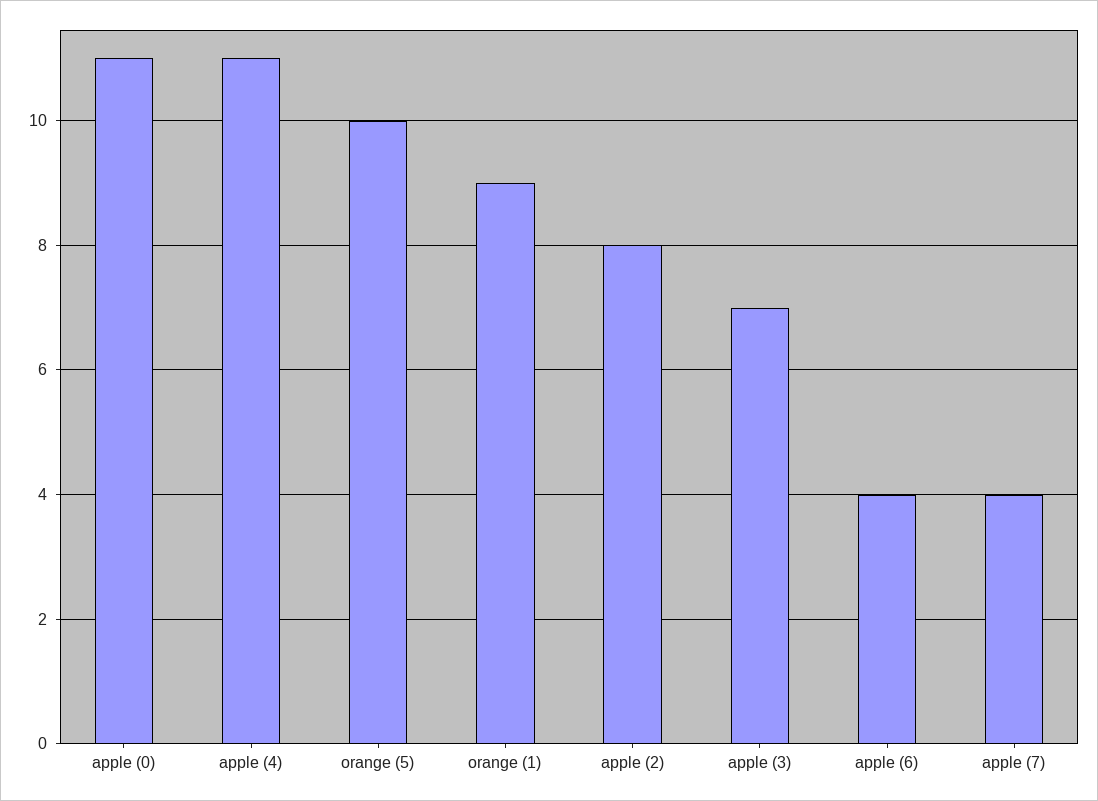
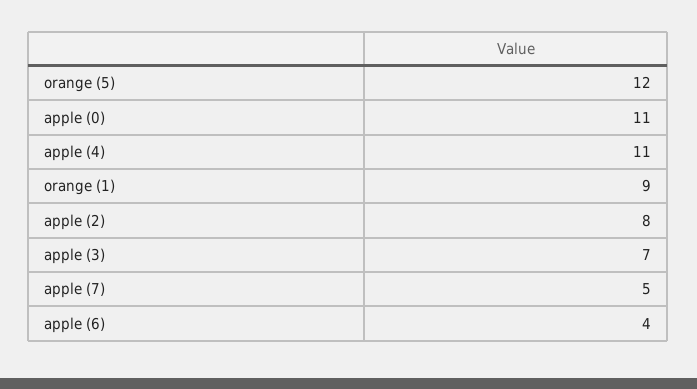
orange (5): 10 -> 12
apple (7): 4 -> 5

